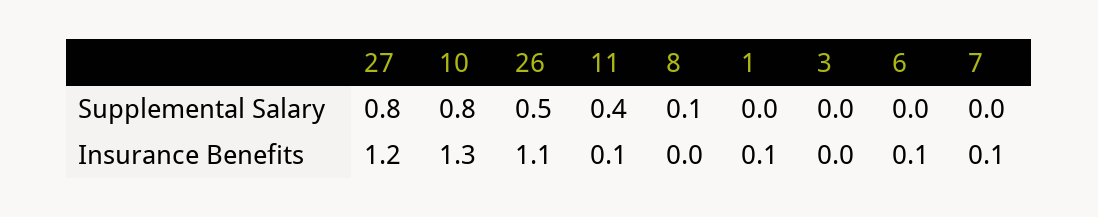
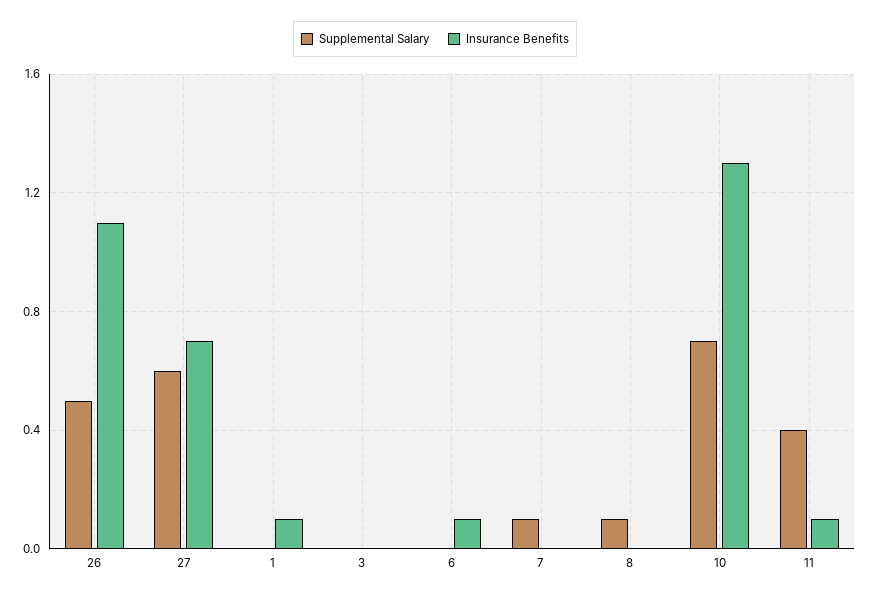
Supplemental Salary, 27: 0.8 -> 0.6
Supplemental Salary, 10: 0.8 -> 0.7
Supplemental Salary, 7: 0 -> 0.1
Insurance Benefits, 27: 1.2 -> 0.7
Insurance Benefits, 7: 0.1 -> 0

